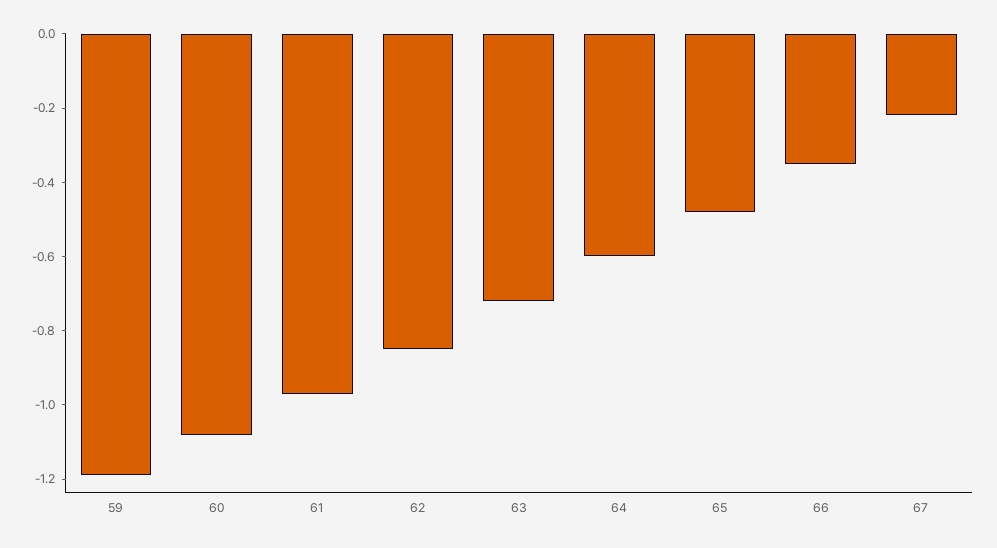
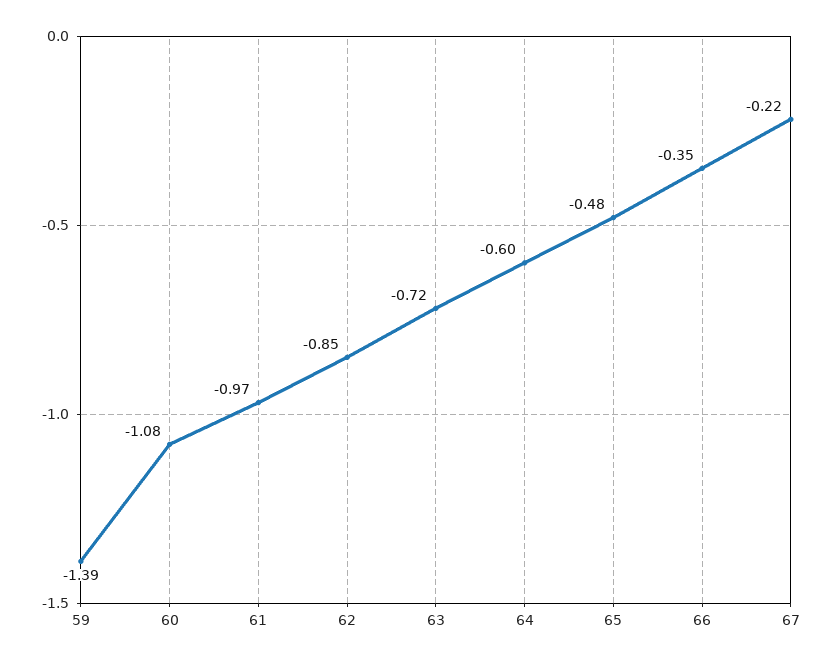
59: -1.2 -> -1.39

